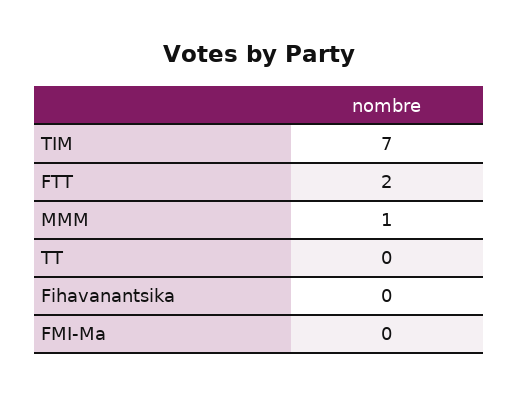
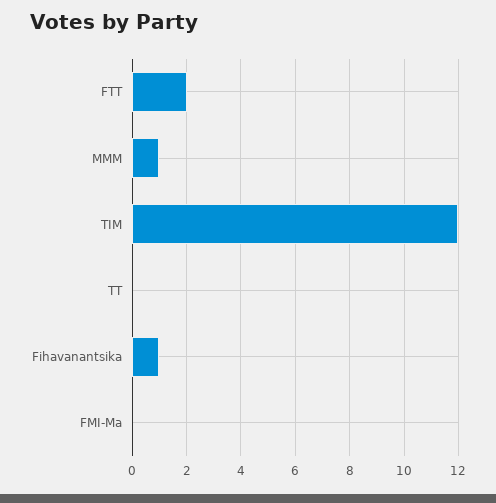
TIM: 7 -> 12
Fihavanantsika: 0 -> 1

